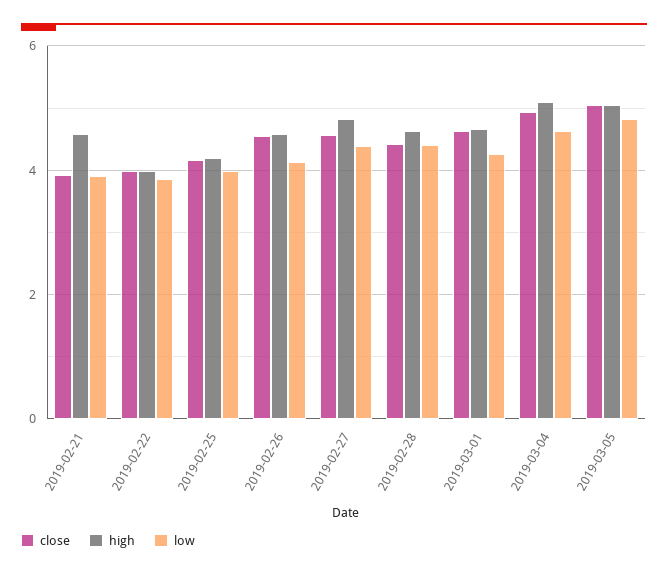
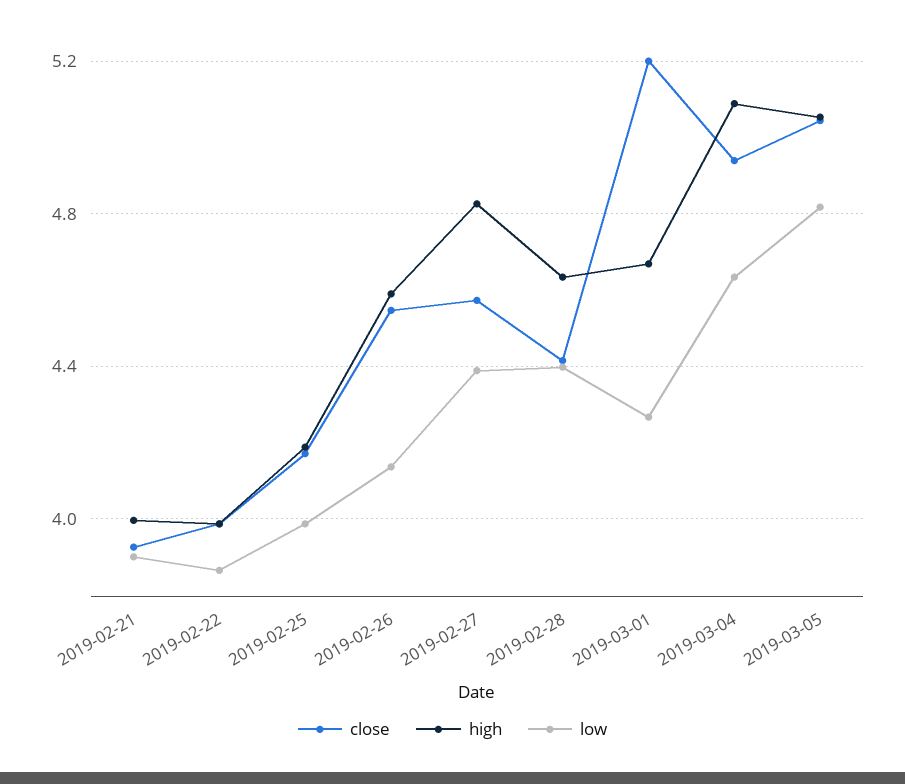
high, 2019-02-21: 4.6 -> 4
close, 2019-03-01: 4.6 -> 5.2

